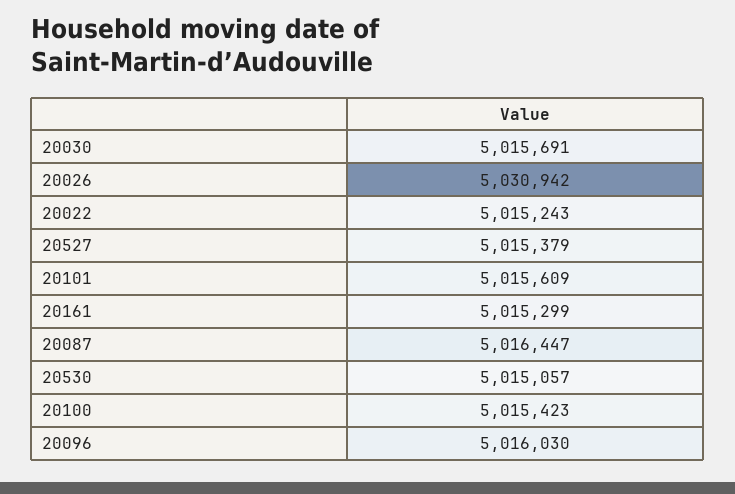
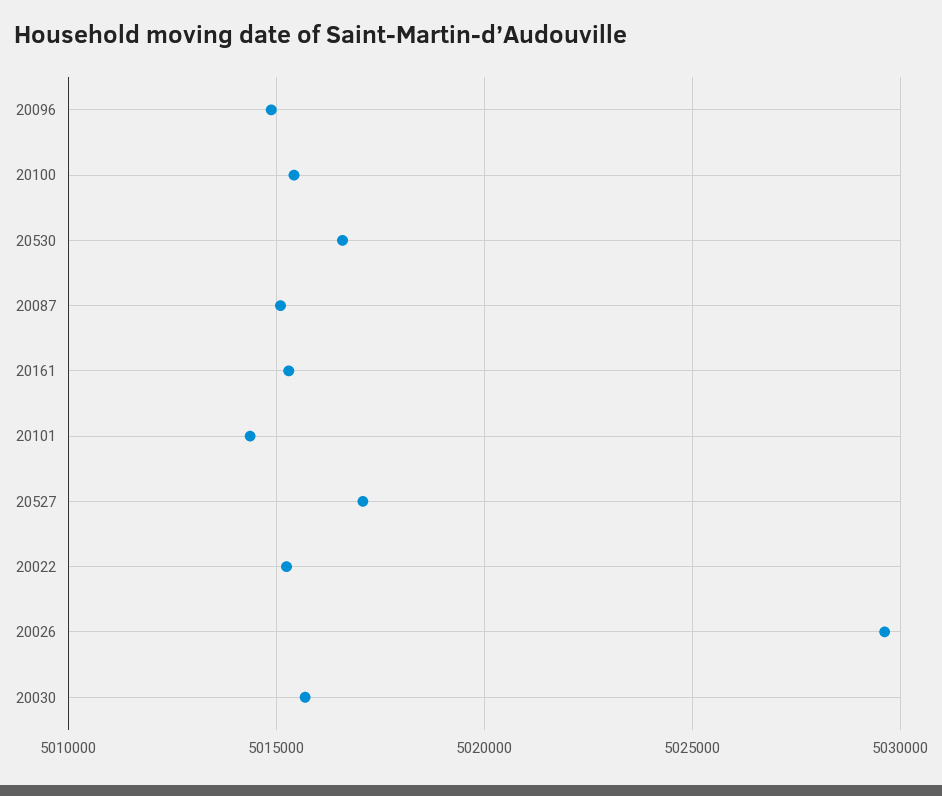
20026: 5030942 -> 5029500
20527: 5015379 -> 5017000
20101: 5015609 -> 5014500
20087: 5016447 -> 5015000
20530: 5015057 -> 5016500
20096: 5016030 -> 5015000

